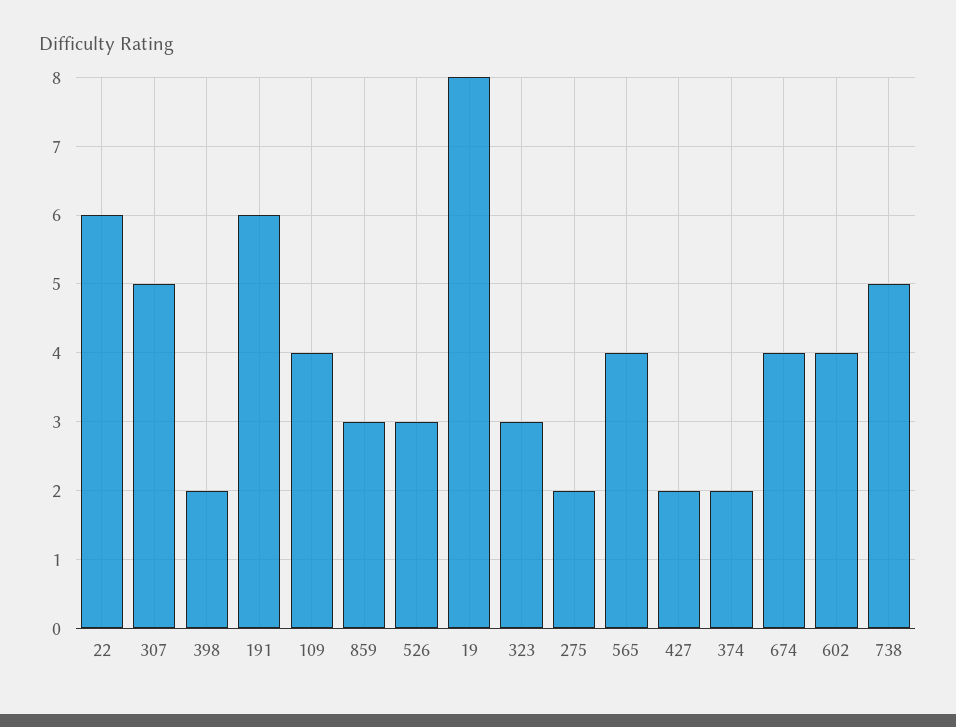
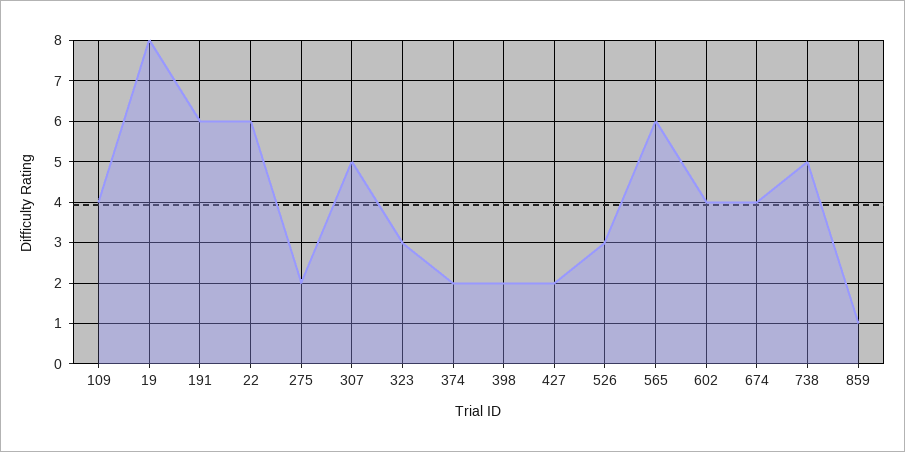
859: 3 -> 1
565: 4 -> 6

